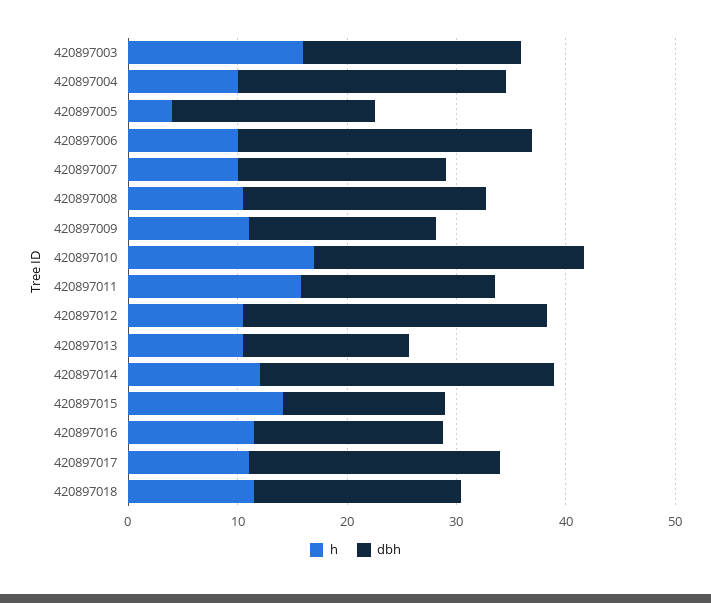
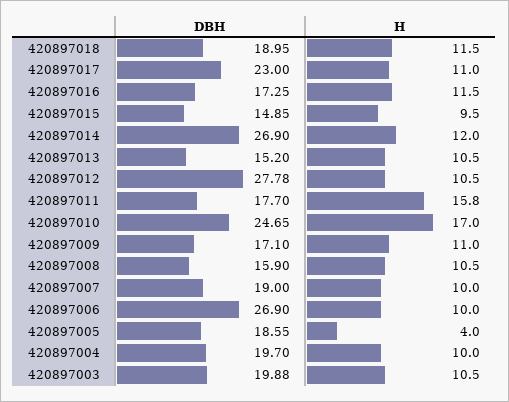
h, 420897003: 16 -> 10.5
dbh, 420897004: 24 -> 19.7
dbh, 420897008: 22 -> 15.9
h, 420897015: 14 -> 9.5

